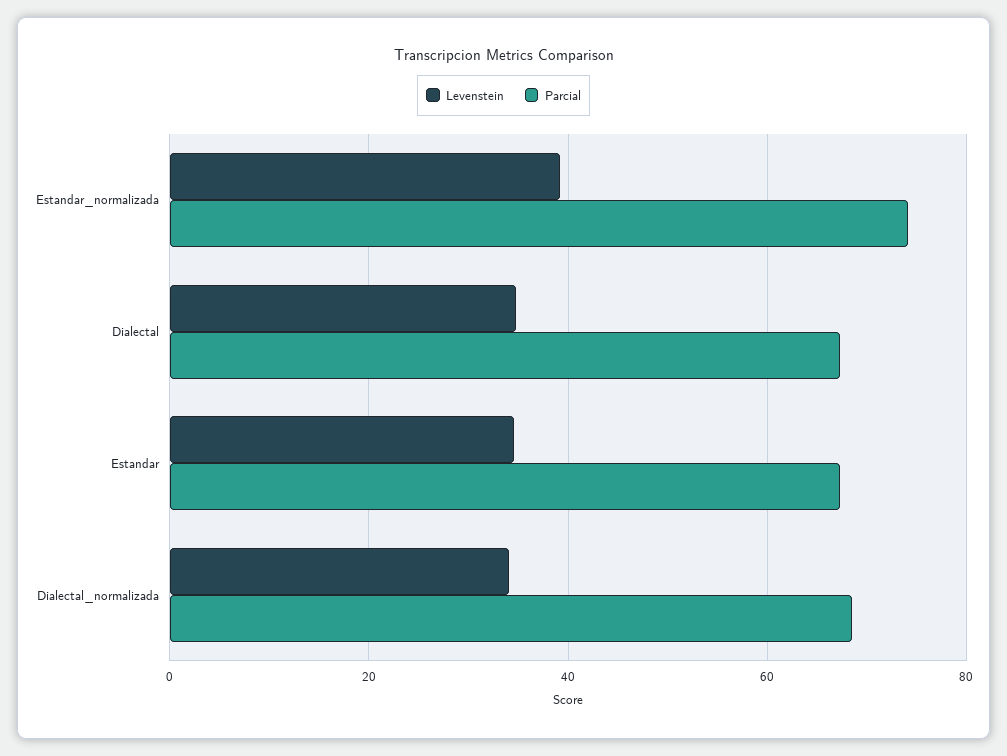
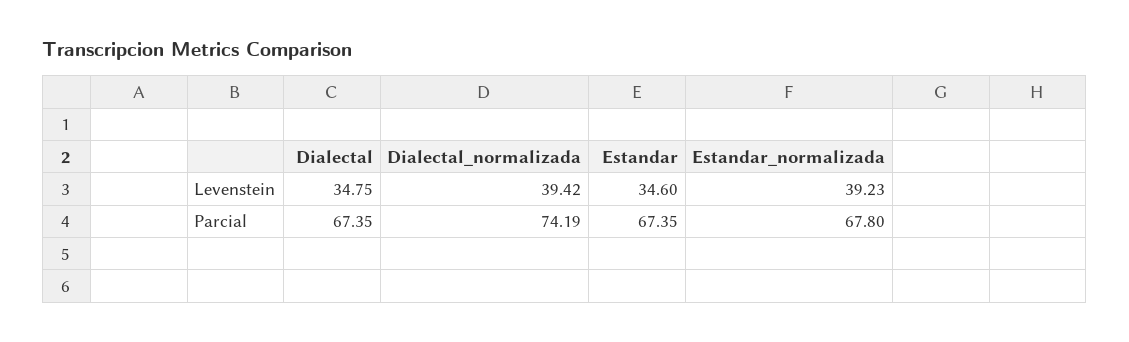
Parcial, Estandar_normalizada: 74 -> 67.8
Levenstein, Dialectal_normalizada: 34 -> 39.42
Parcial, Dialectal_normalizada: 68 -> 74.19

